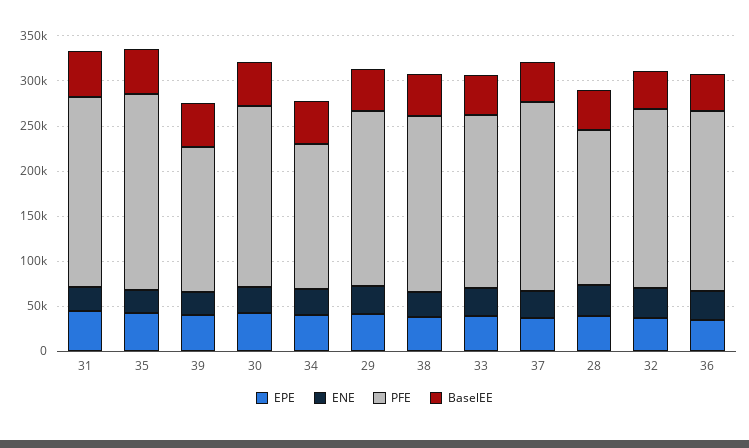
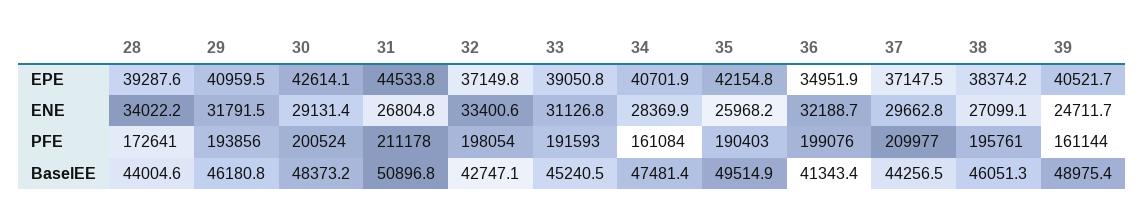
PFE, 35: 220000 -> 190403

